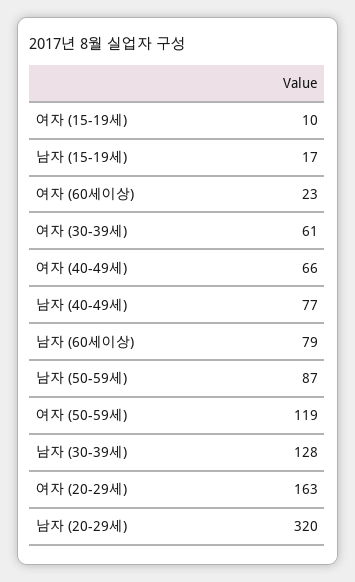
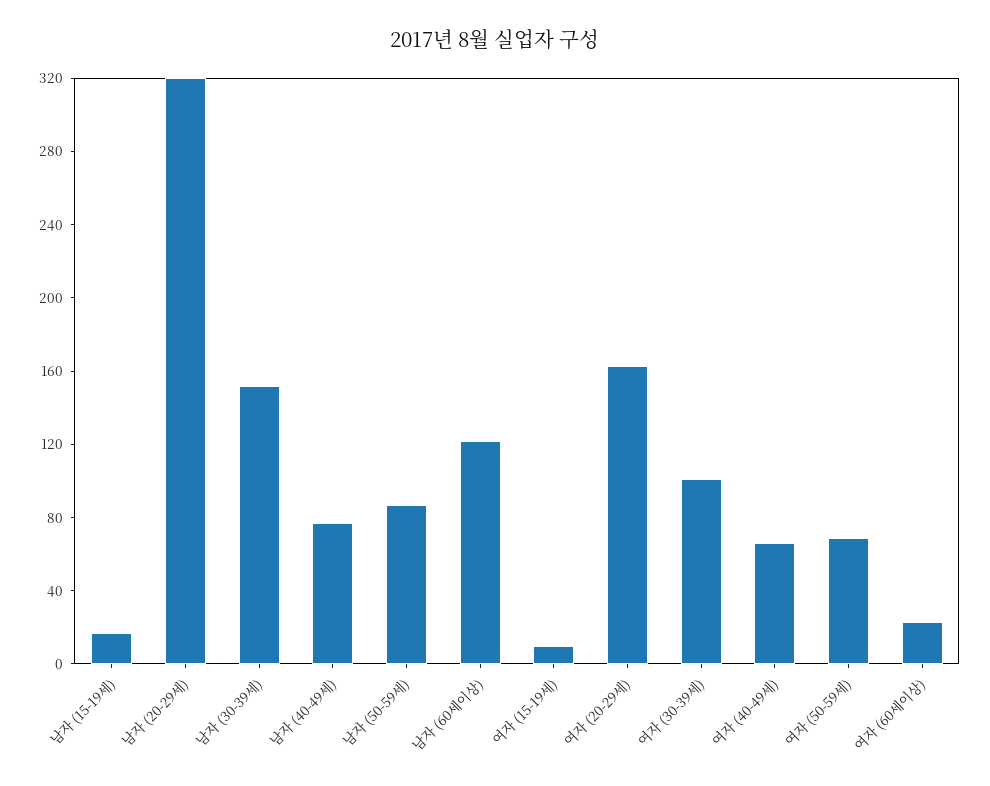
여자 (30-39세): 61 -> 100
남자 (60세이상): 79 -> 120
여자 (50-59세): 119 -> 70
남자 (30-39세): 128 -> 150

